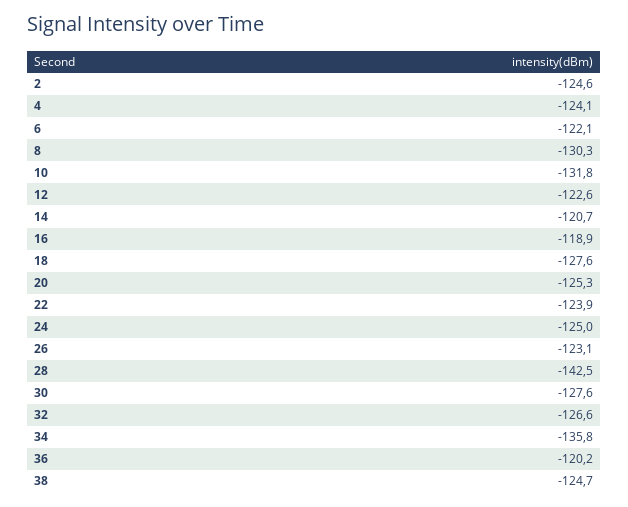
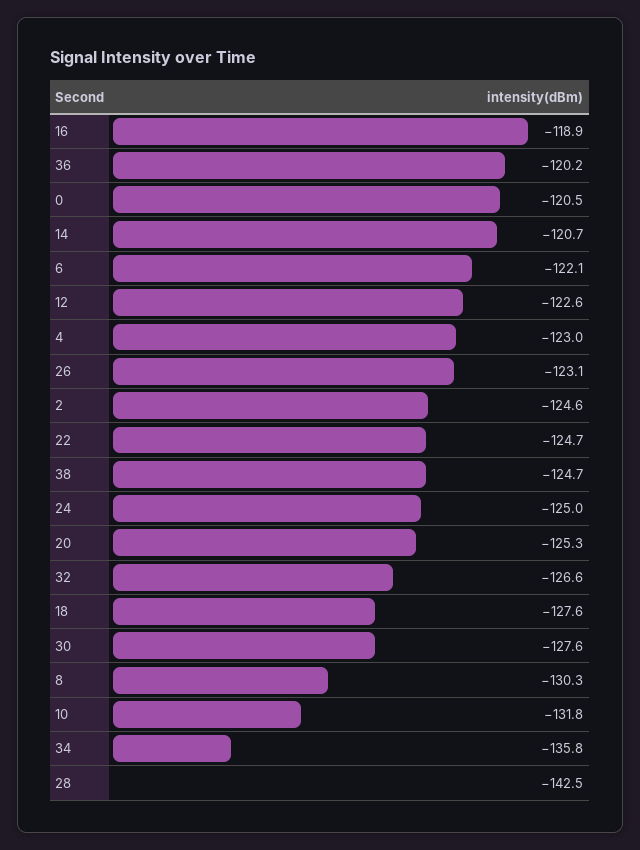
4: -124.1 -> -123
22: -123.9 -> -124.7
0: none -> -120.5

